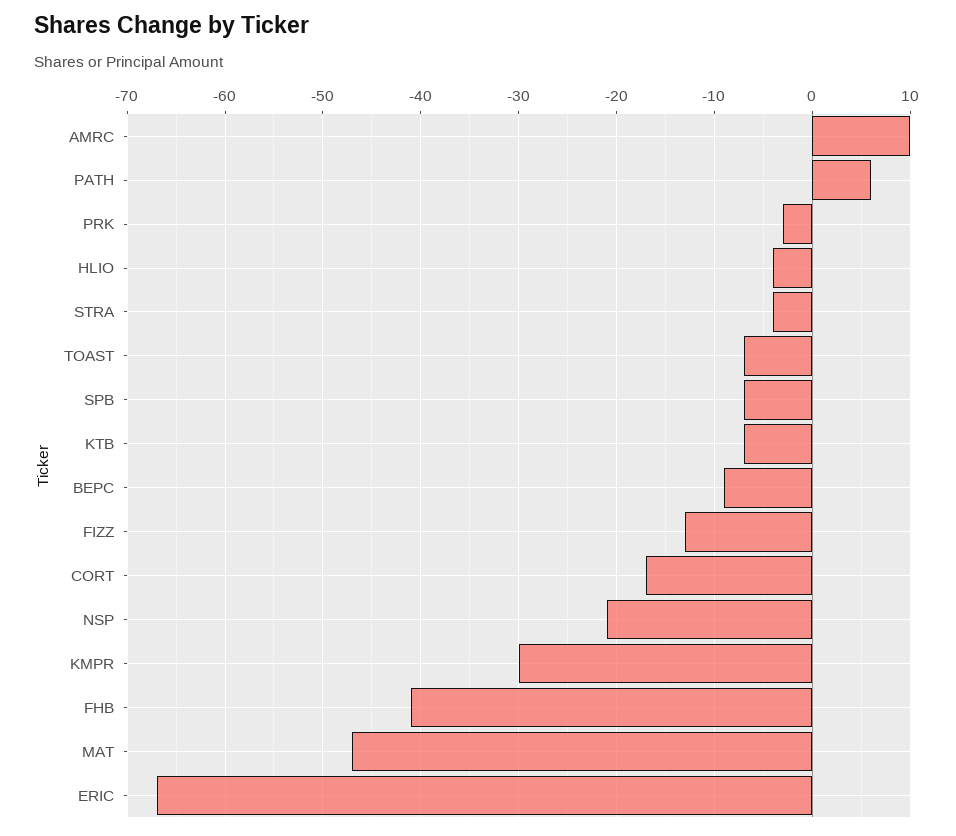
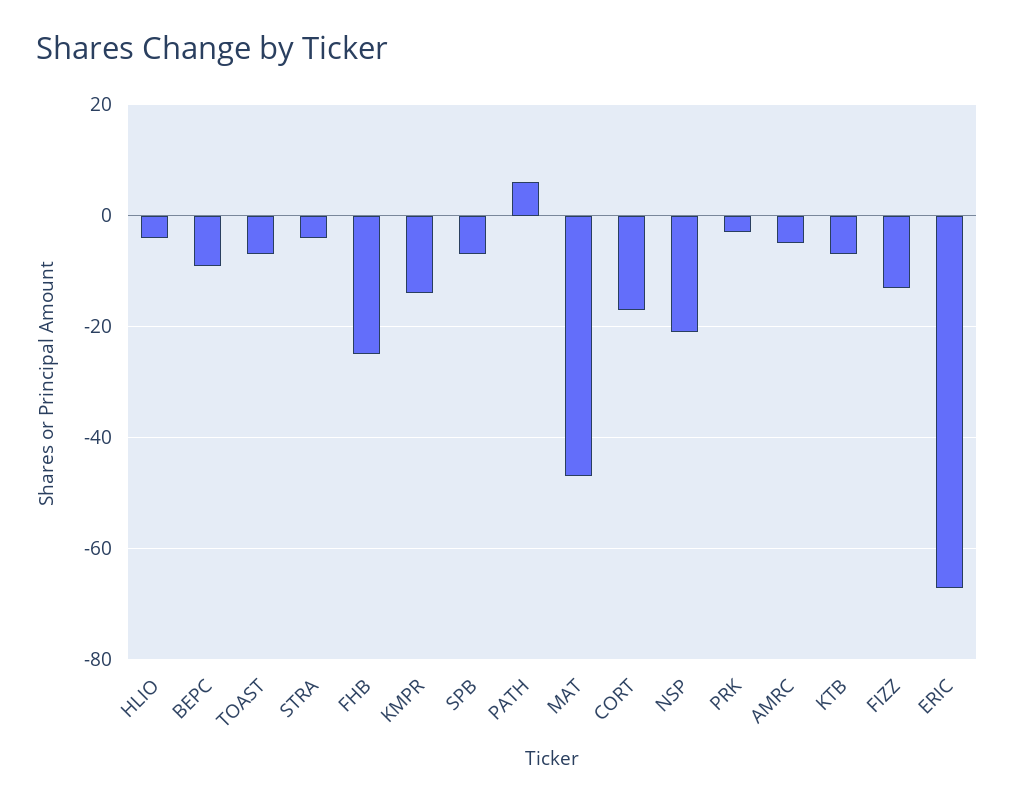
AMRC: 10 -> -5
KMPR: -30 -> -15
FHB: -41 -> -25

